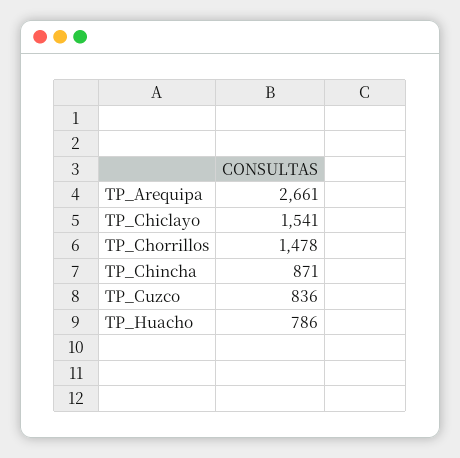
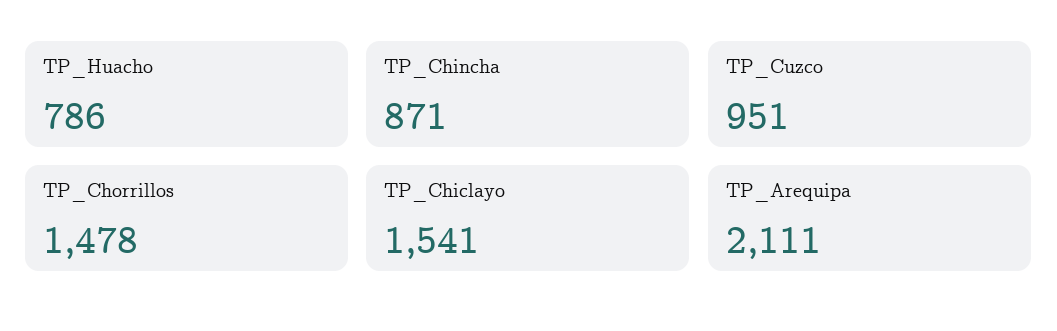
TP_Arequipa: 2661 -> 2111
TP_Cuzco: 836 -> 951

